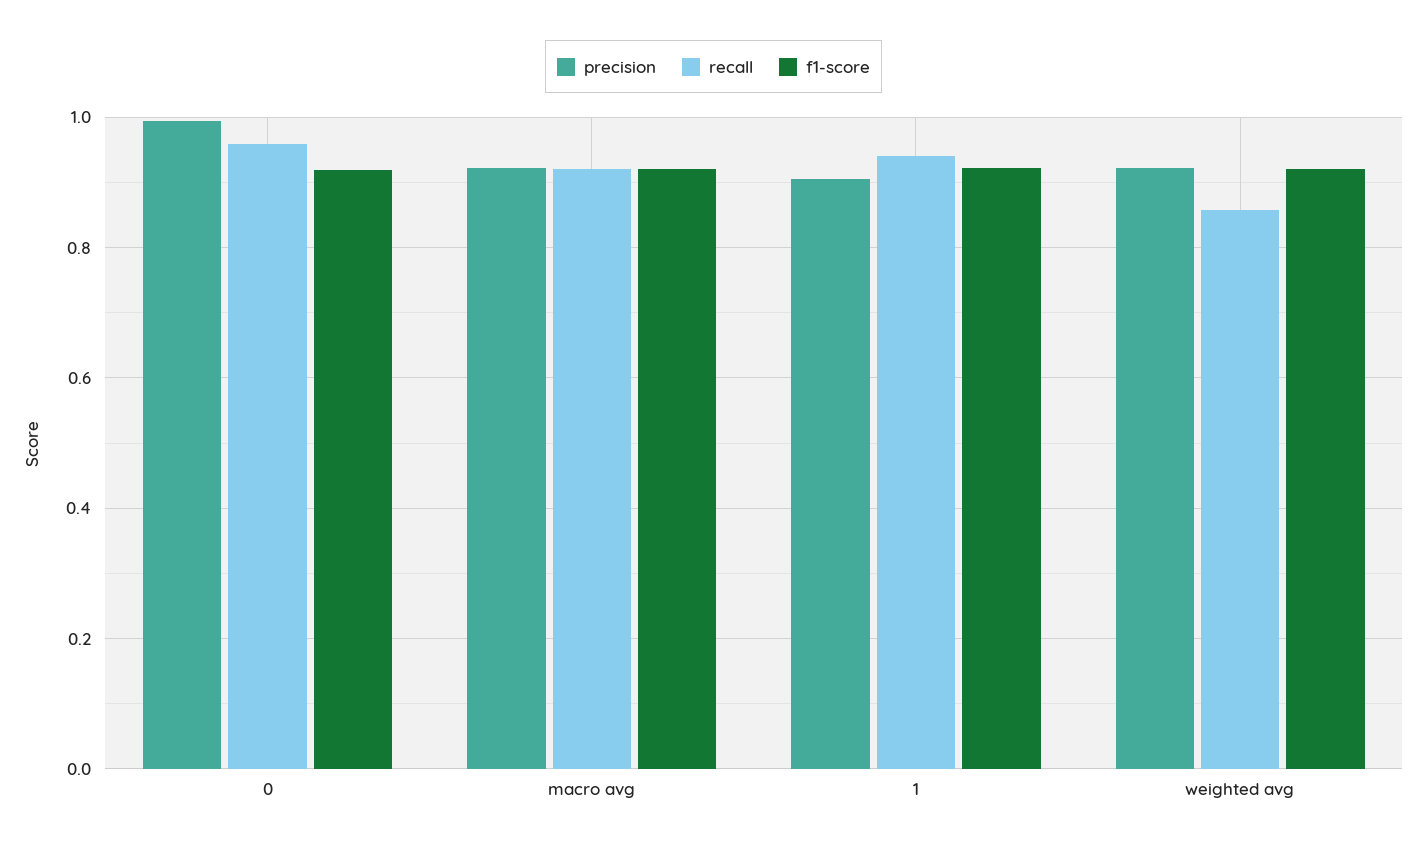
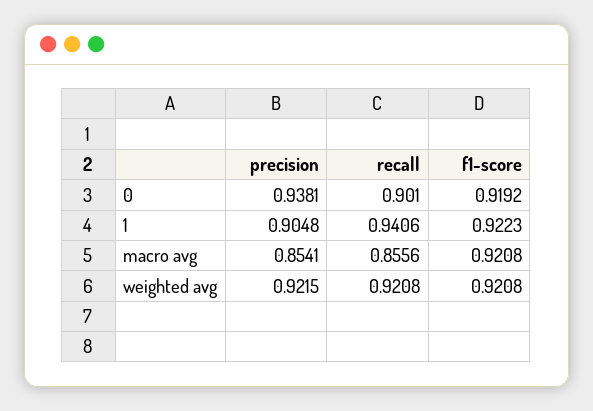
precision, 0: 1 -> 0.9381
recall, 0: 0.96 -> 0.901
precision, macro avg: 0.92 -> 0.8541
recall, macro avg: 0.92 -> 0.8556
recall, weighted avg: 0.86 -> 0.9208

